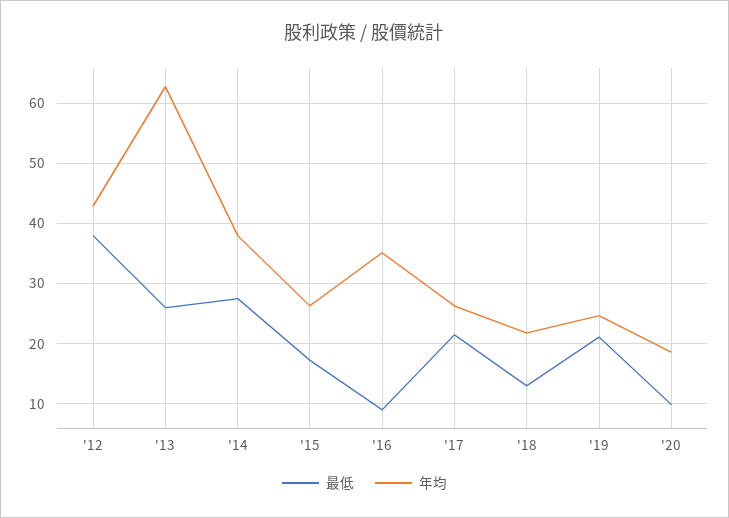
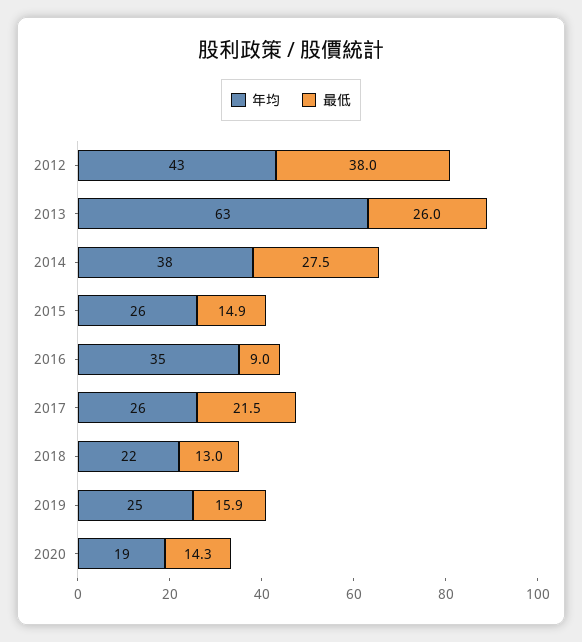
最低, '15: 17 -> 14.9
最低, '19: 21 -> 15.9
最低, '20: 10 -> 14.3

